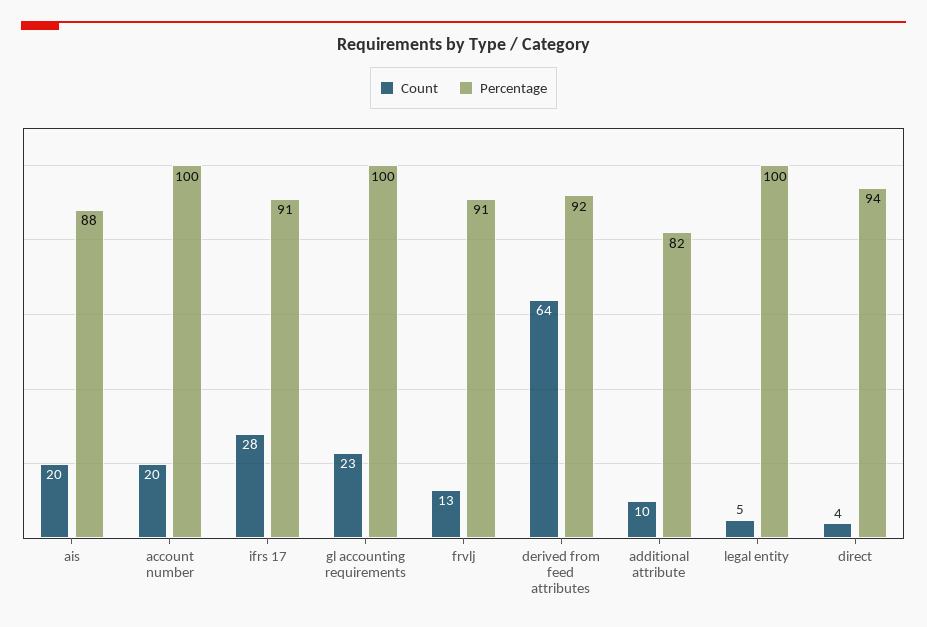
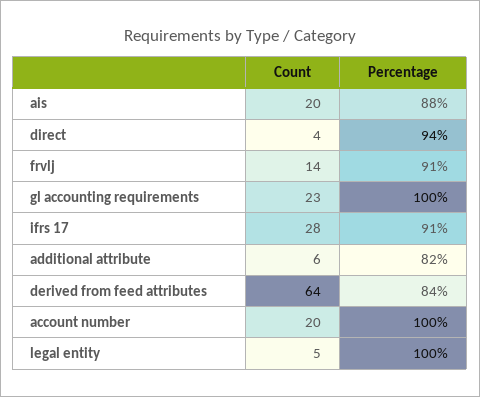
Count, frvlj: 13 -> 14
Percentage, derived from feed attributes: 92 -> 84
Count, additional attribute: 10 -> 6

